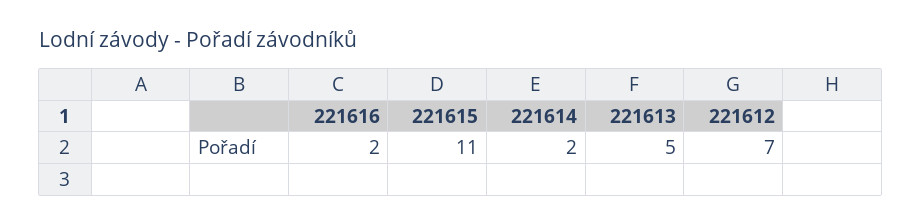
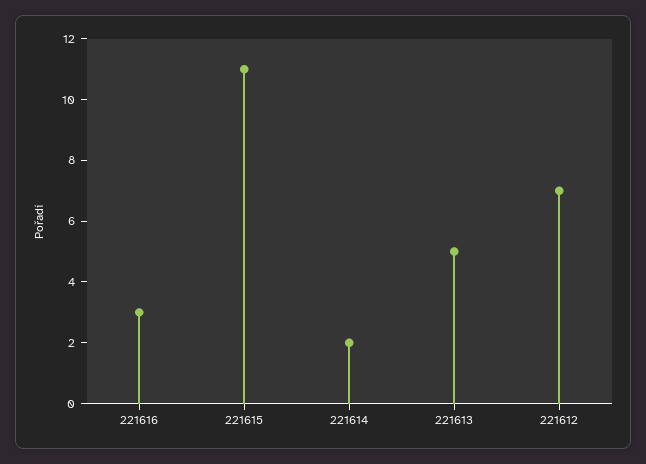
221616: 2 -> 3

